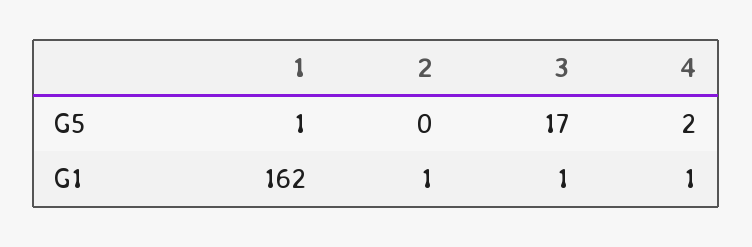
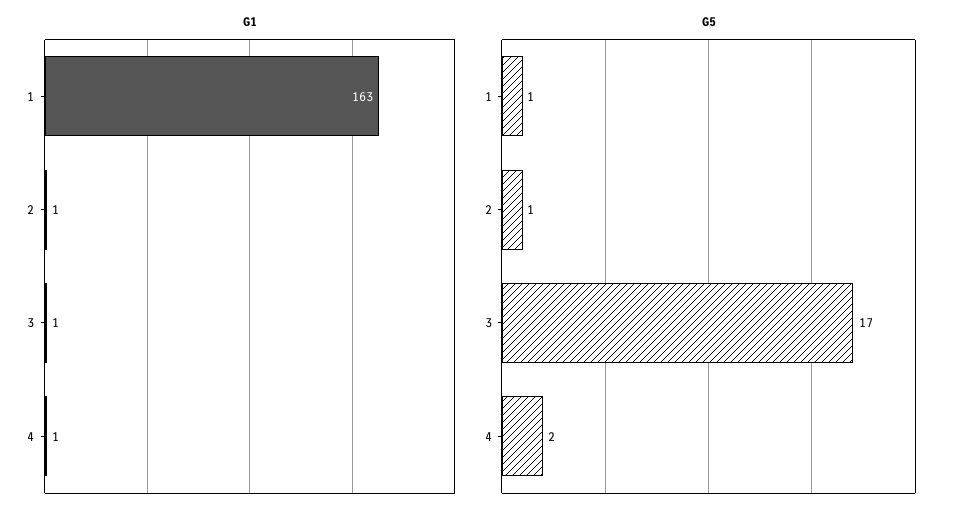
G5, 2: 0 -> 1
G1, 1: 162 -> 163

